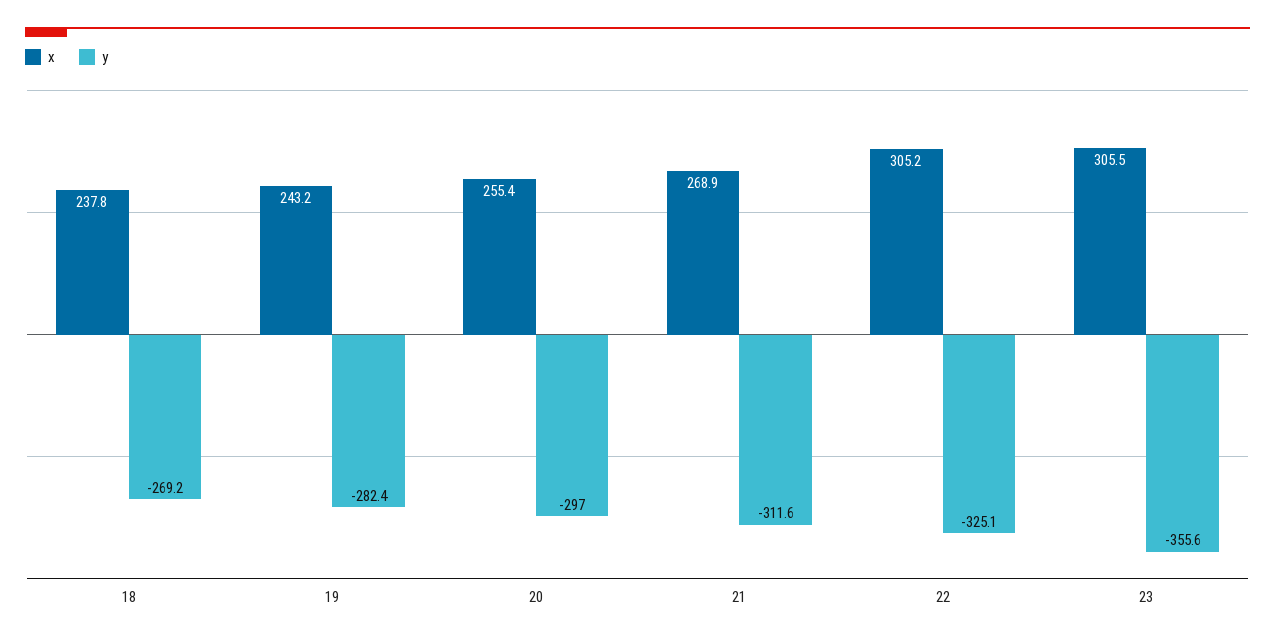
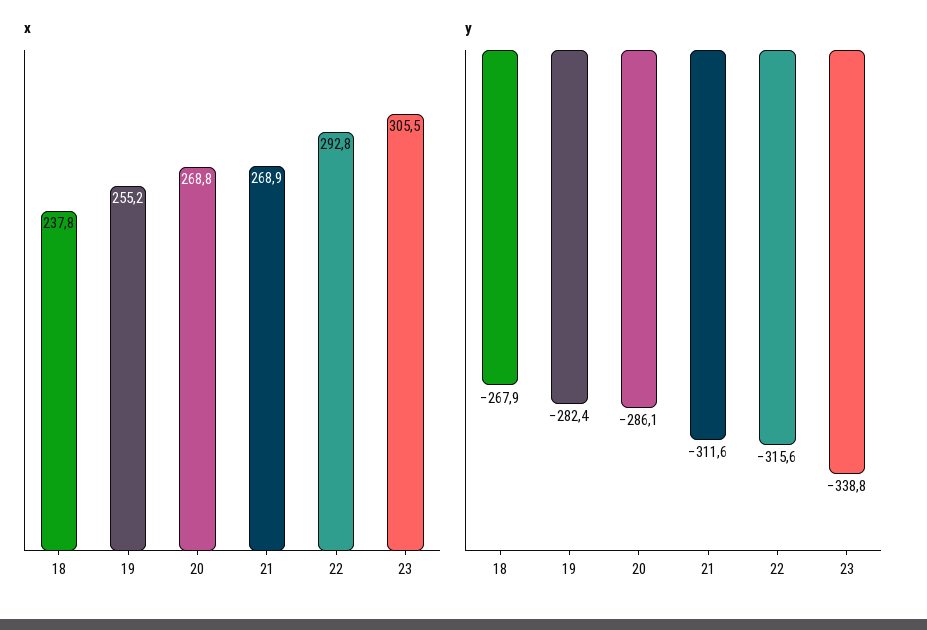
y, 18: -269.2 -> -267.9
x, 19: 243.2 -> 255.2
x, 20: 255.4 -> 268.8
y, 20: -297 -> -286.1
x, 22: 305.2 -> 292.8
y, 22: -325.1 -> -315.6
y, 23: -355.6 -> -338.8

